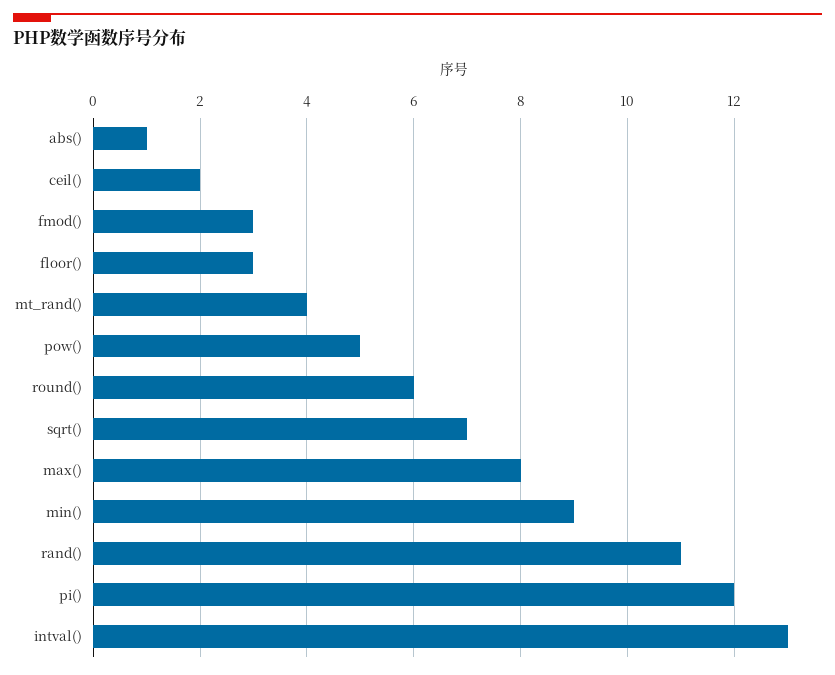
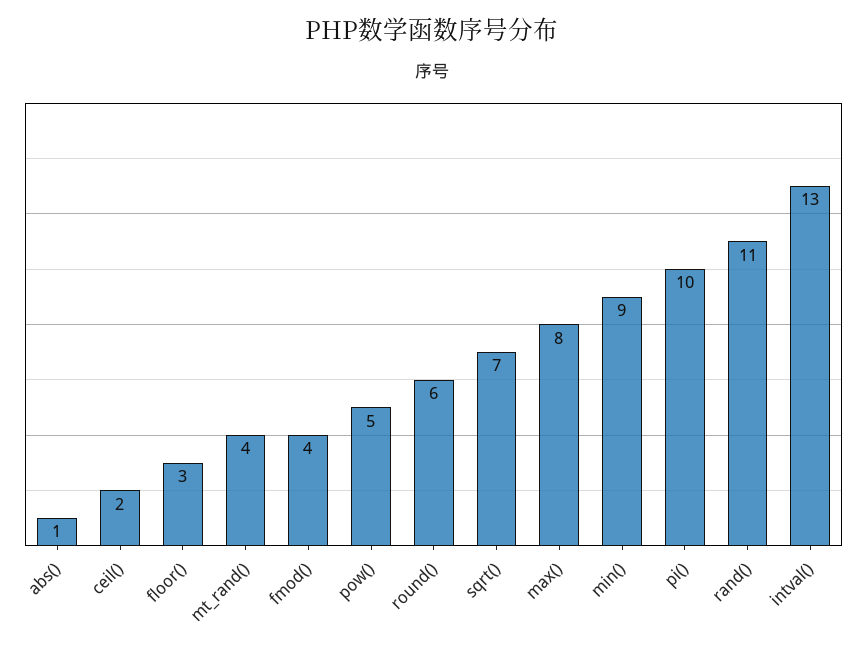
fmod(): 3 -> 4
pi(): 12 -> 10

